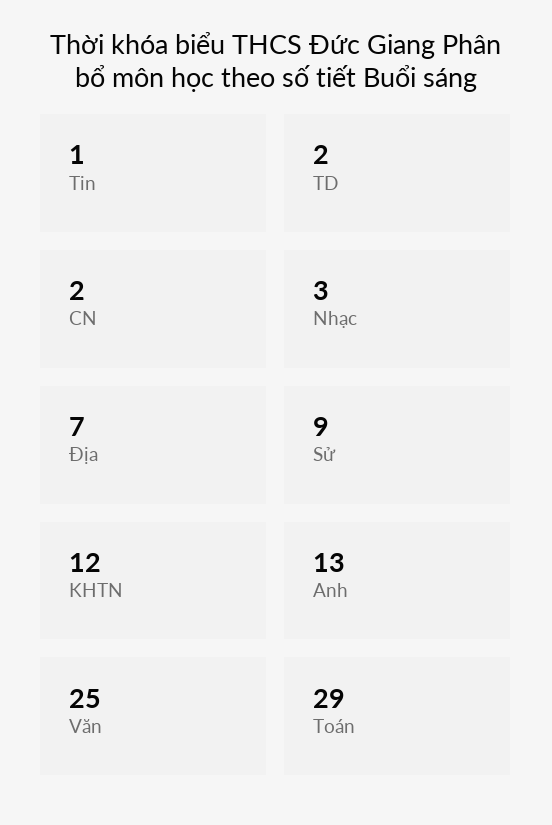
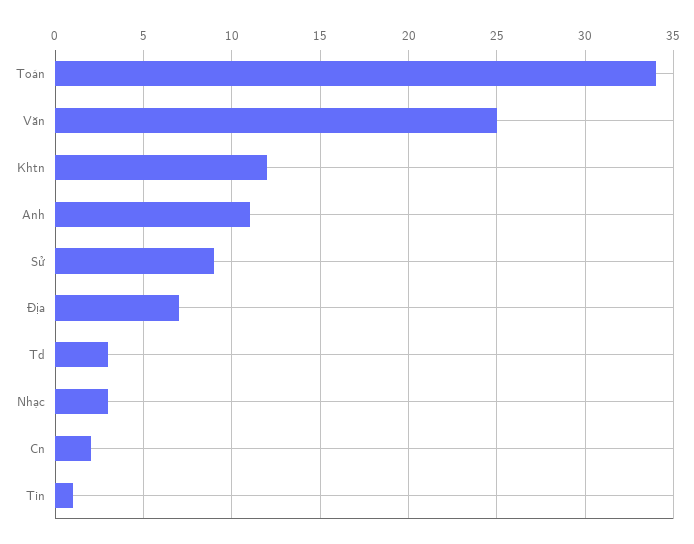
TD: 2 -> 3
Anh: 13 -> 11
Toán: 29 -> 34

